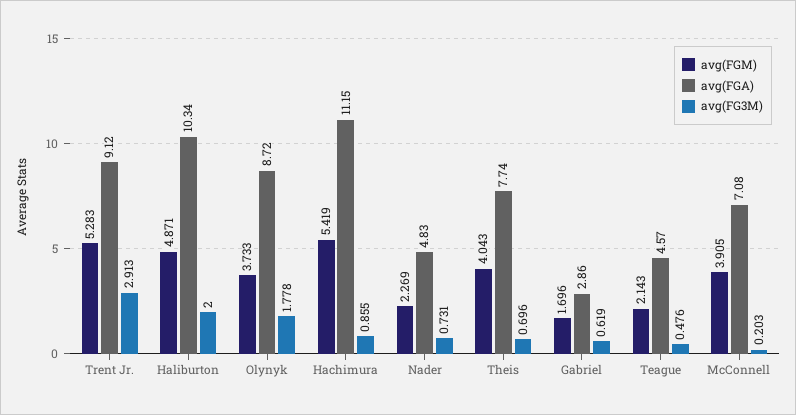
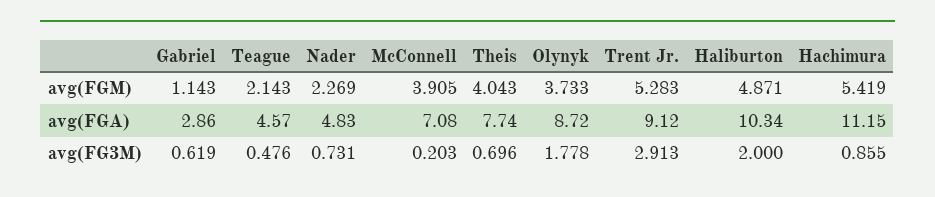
avg(FGM), Gabriel: 1.696 -> 1.143

